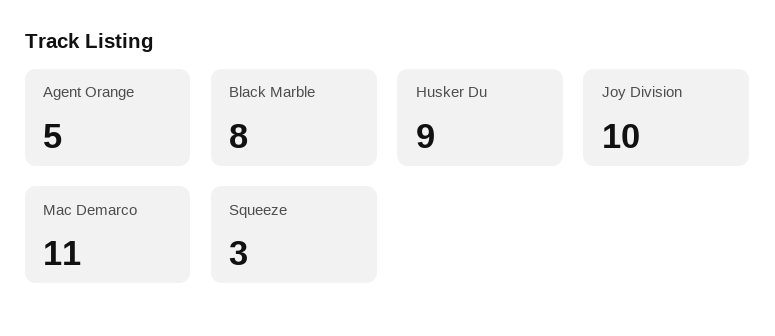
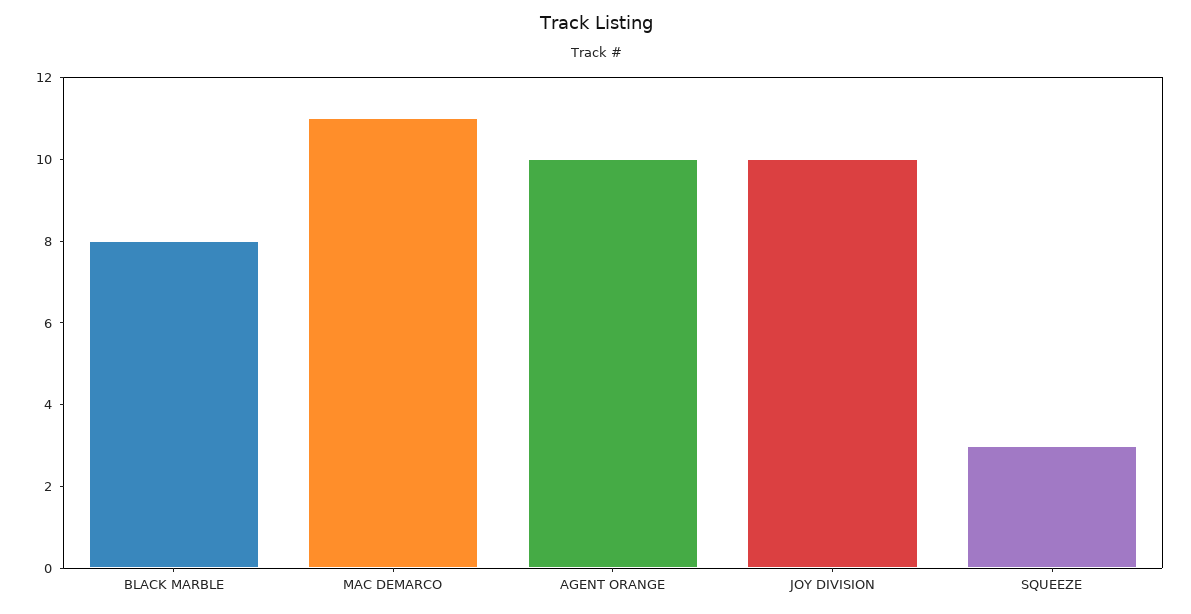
Agent Orange: 5 -> 10
Husker Du: 9 -> none

